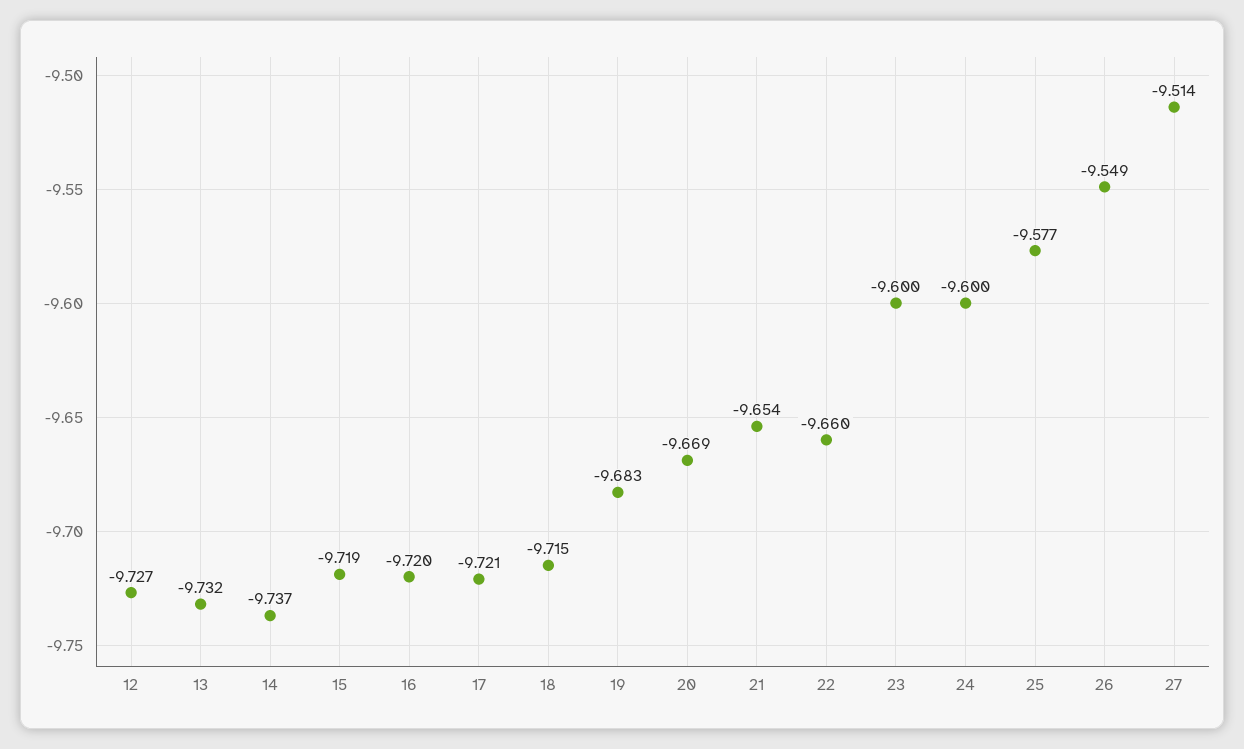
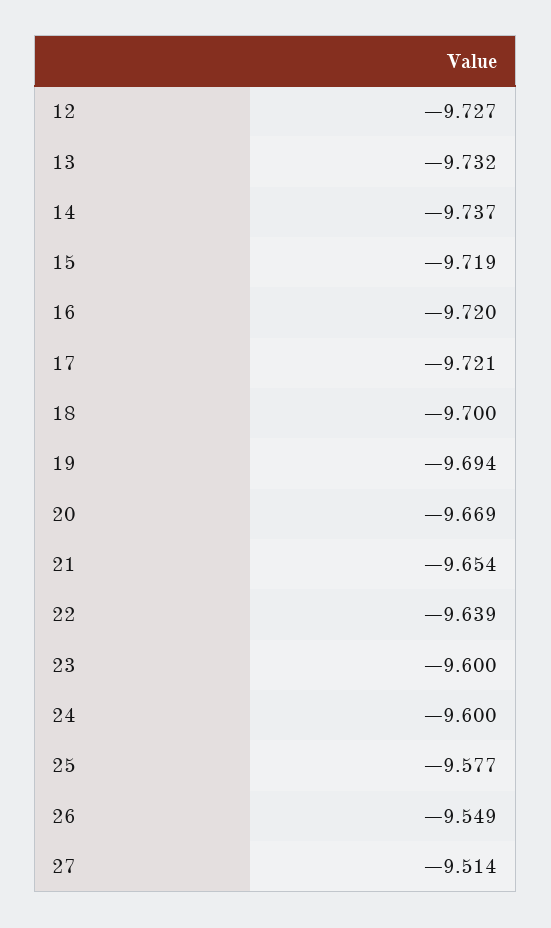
18: -9.715 -> -9.7
19: -9.683 -> -9.694
22: -9.66 -> -9.639

